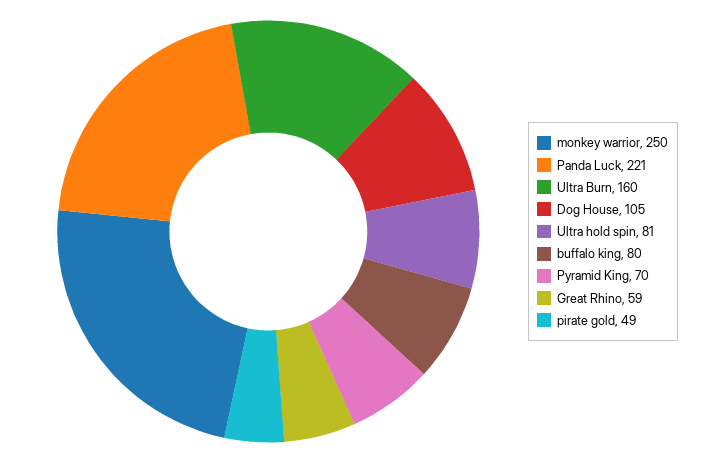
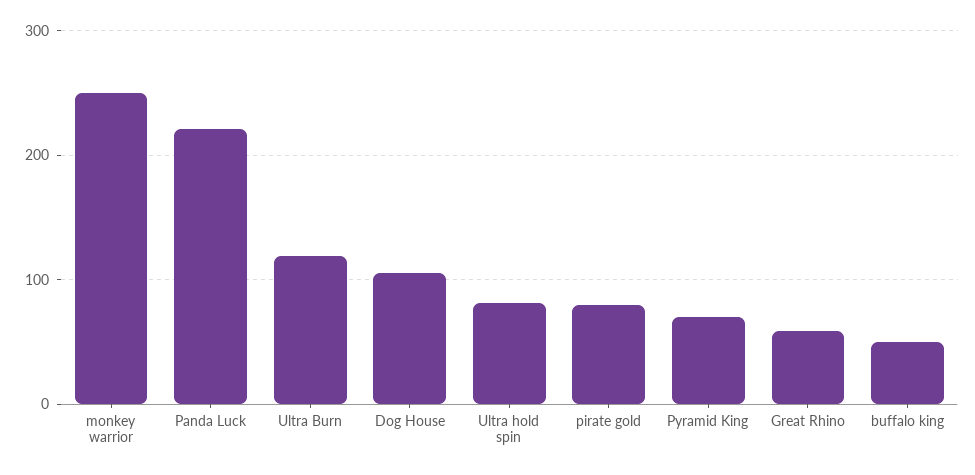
Ultra Burn: 160 -> 120
buffalo king: 80 -> 50
pirate gold: 49 -> 80

